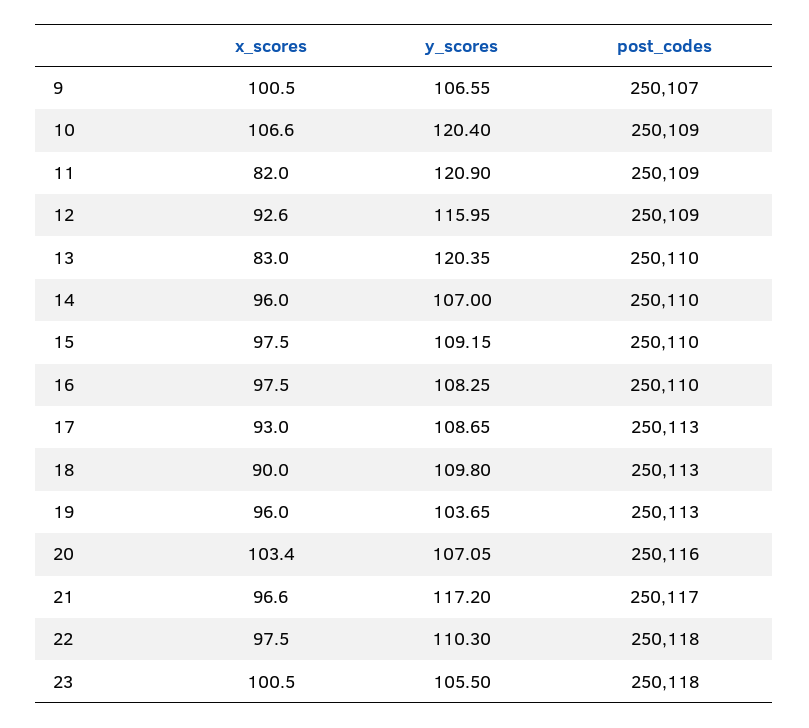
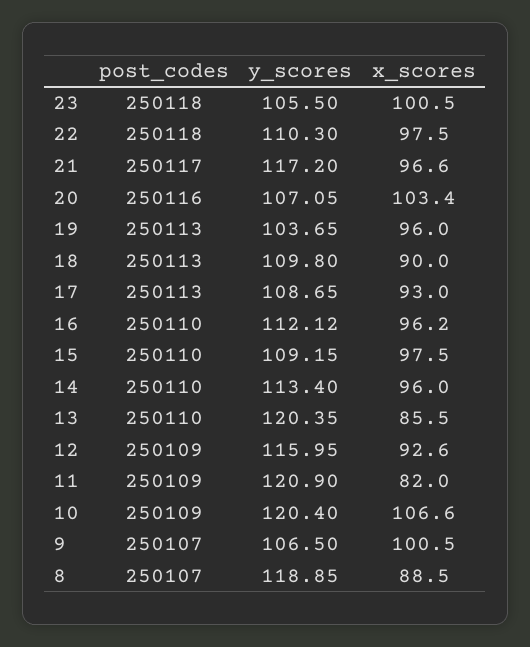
y_scores, 9: 106.55 -> 106.5
x_scores, 13: 83 -> 85.5
y_scores, 14: 107 -> 113.4
x_scores, 16: 97.5 -> 96.2
y_scores, 16: 108.25 -> 112.12
post_codes, 8: none -> 250107
y_scores, 8: none -> 118.85
x_scores, 8: none -> 88.5

